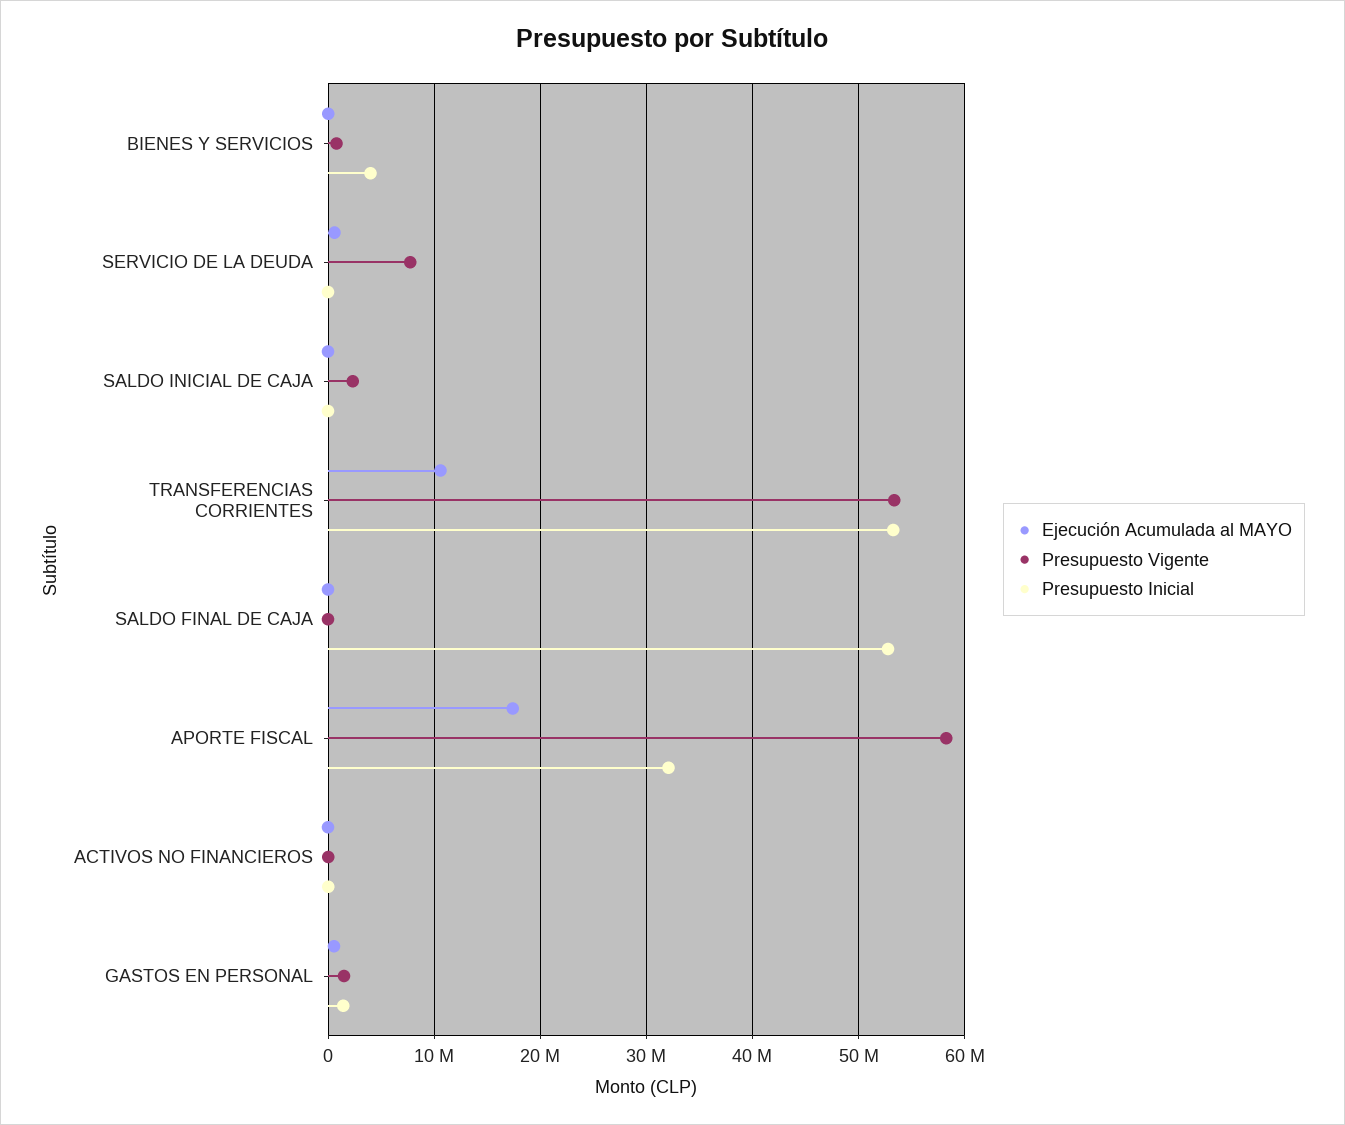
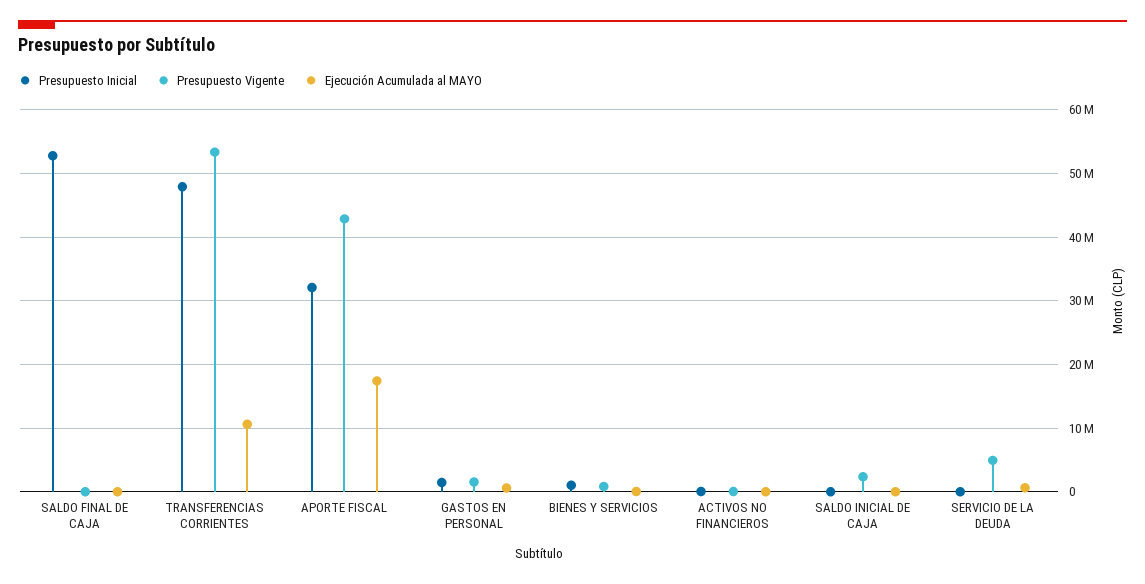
Presupuesto Inicial, BIENES Y SERVICIOS: 4000000 -> 1000000
Presupuesto Vigente, SERVICIO DE LA DEUDA: 8000000 -> 5000000
Presupuesto Inicial, TRANSFERENCIAS CORRIENTES: 53000000 -> 48000000
Presupuesto Vigente, APORTE FISCAL: 58000000 -> 43000000

